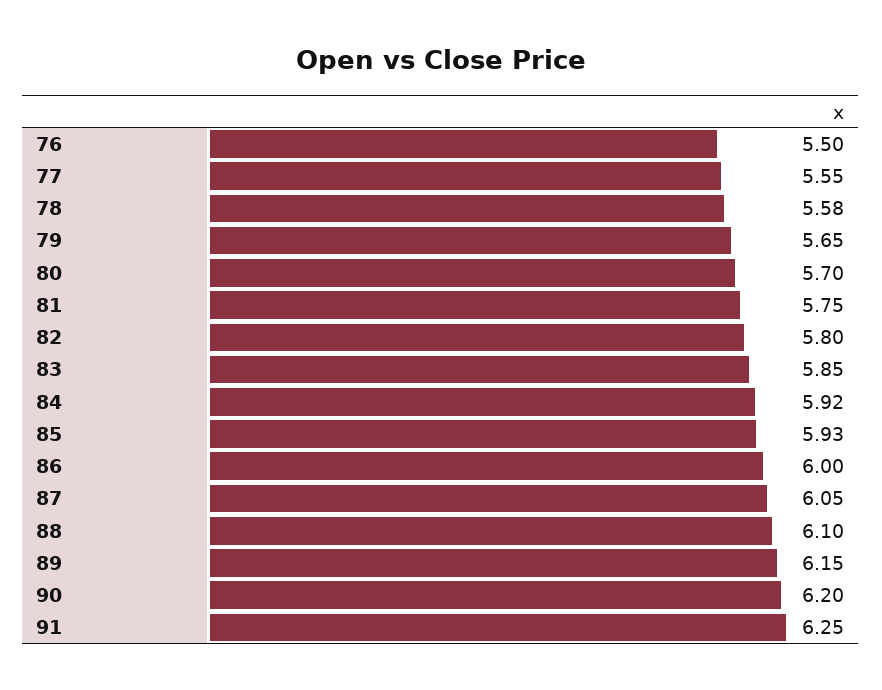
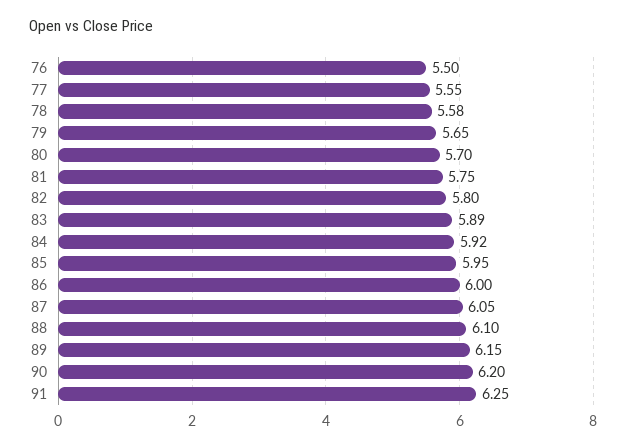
83: 5.85 -> 5.89
85: 5.93 -> 5.95

